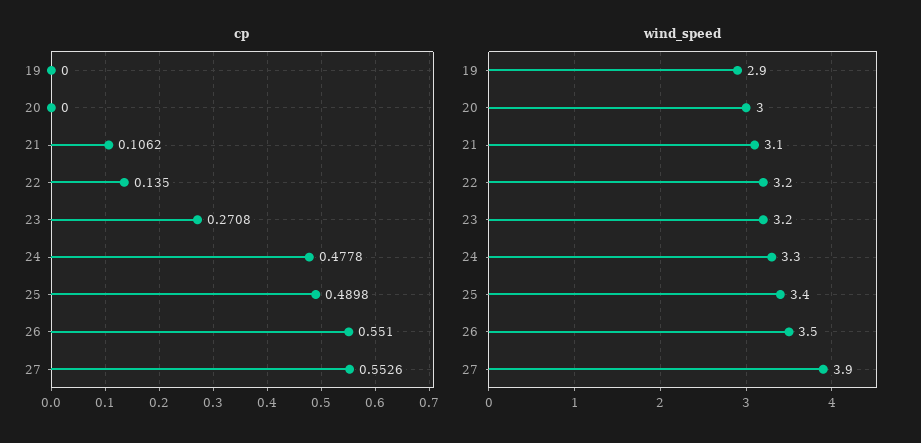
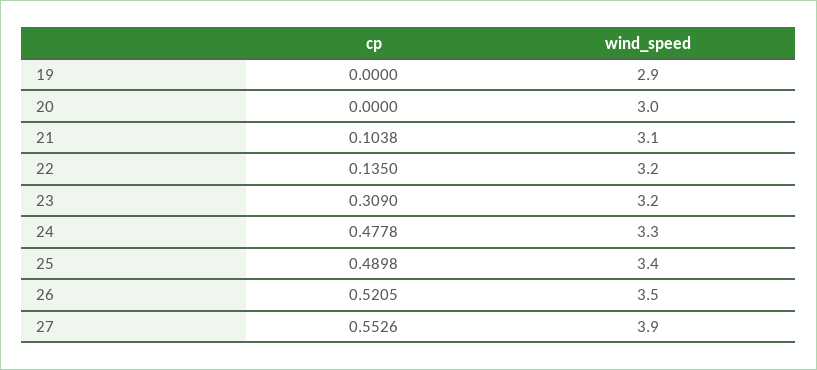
cp, 21: 0.1062 -> 0.1038
cp, 23: 0.2708 -> 0.309
cp, 26: 0.551 -> 0.5205

